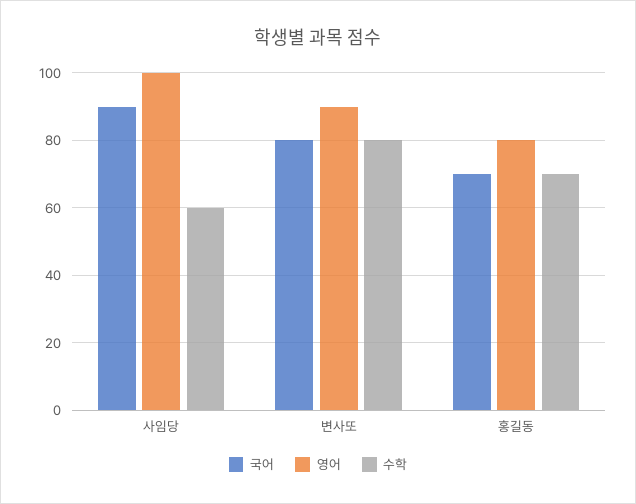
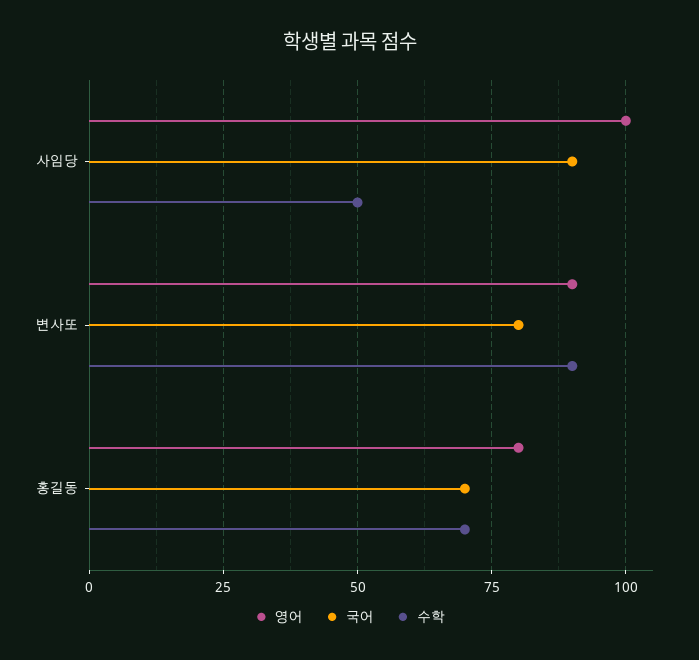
수학, 사임당: 60 -> 50
수학, 변사또: 80 -> 90

